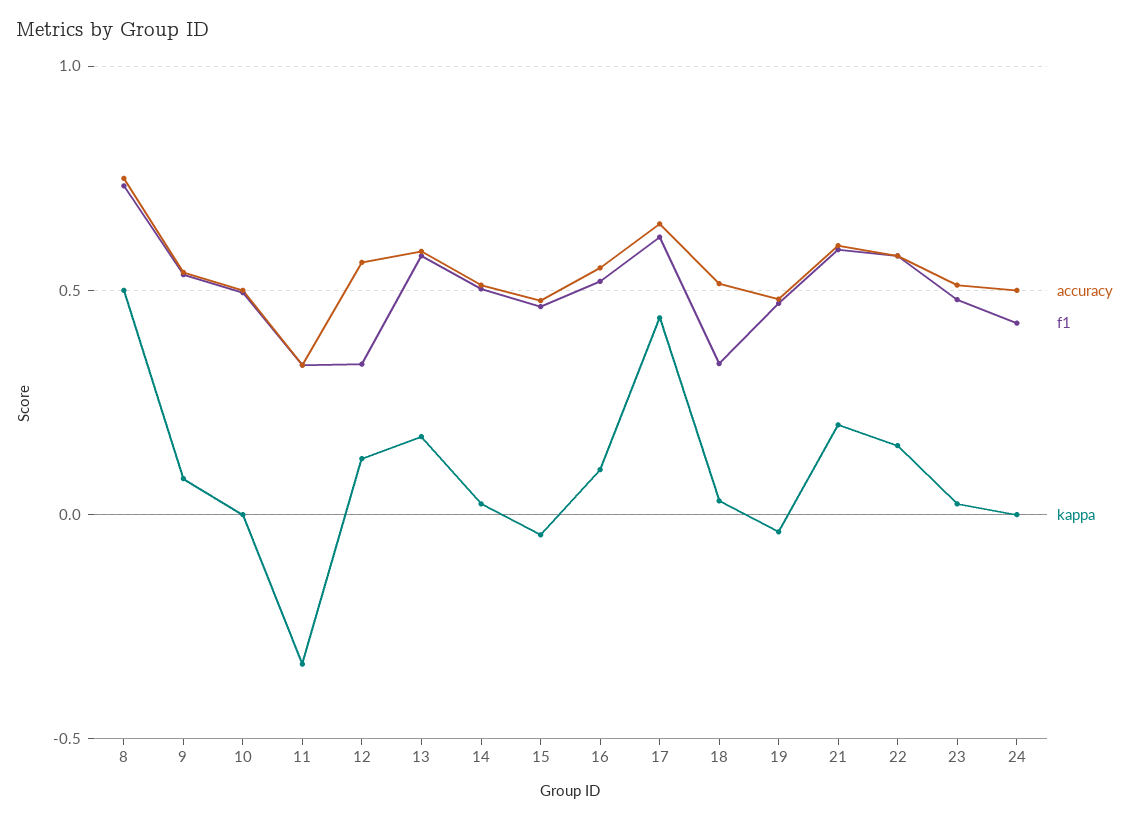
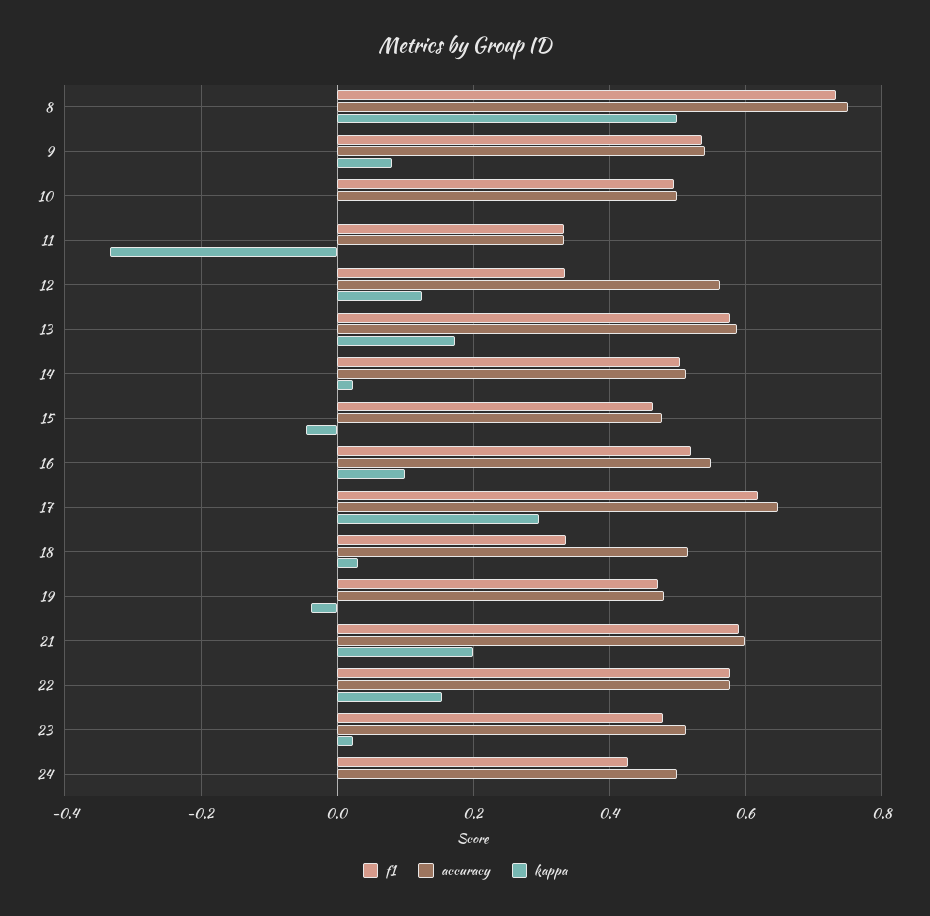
kappa, 17: 0.45 -> 0.3

